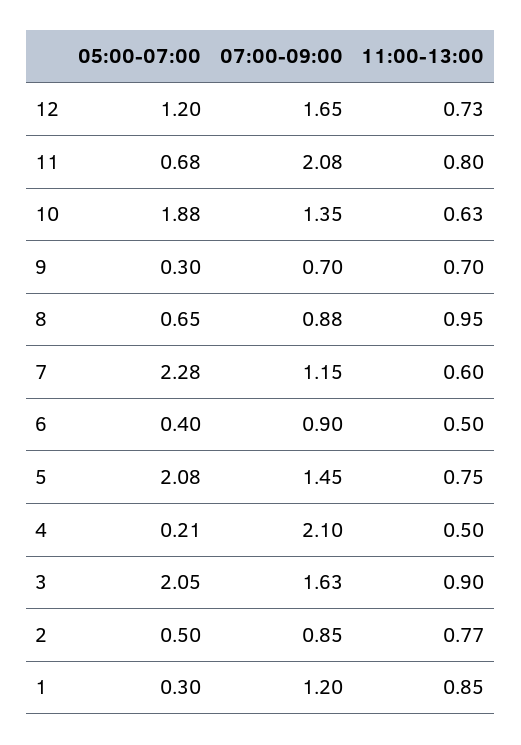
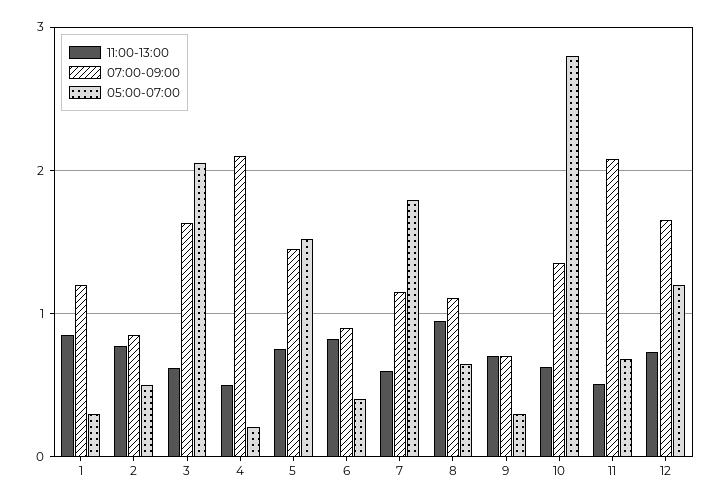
11:00-13:00, 11: 0.8 -> 0.5
05:00-07:00, 10: 1.88 -> 2.8
07:00-09:00, 8: 0.88 -> 1.1
05:00-07:00, 7: 2.28 -> 1.8
11:00-13:00, 6: 0.5 -> 0.8
05:00-07:00, 5: 2.08 -> 1.5
11:00-13:00, 3: 0.9 -> 0.6

